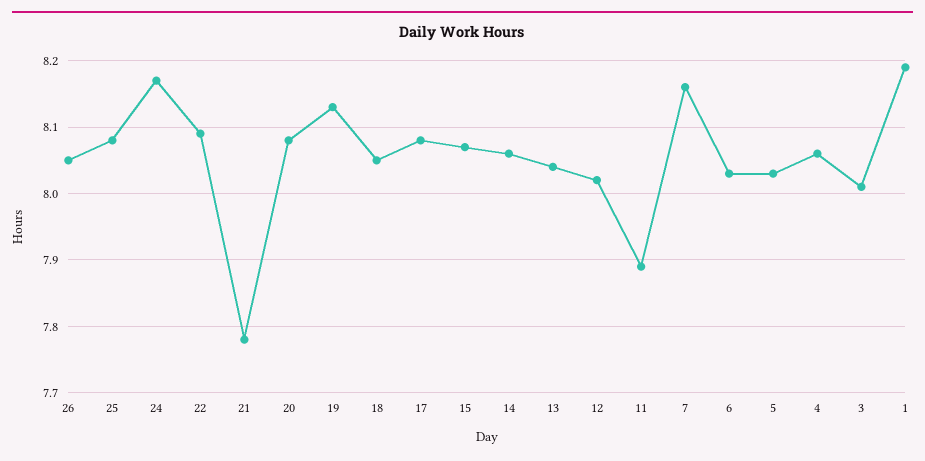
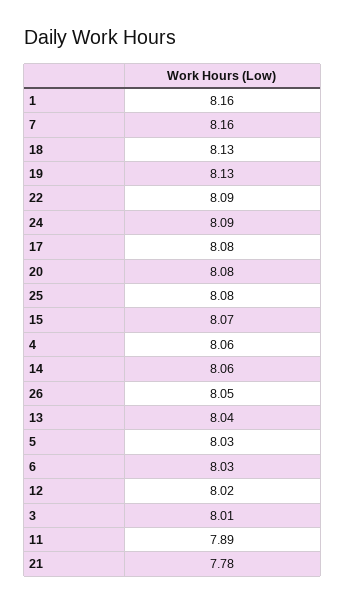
24: 8.17 -> 8.09
18: 8.05 -> 8.13
1: 8.19 -> 8.16

